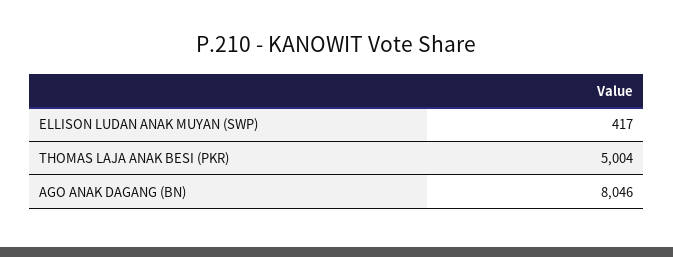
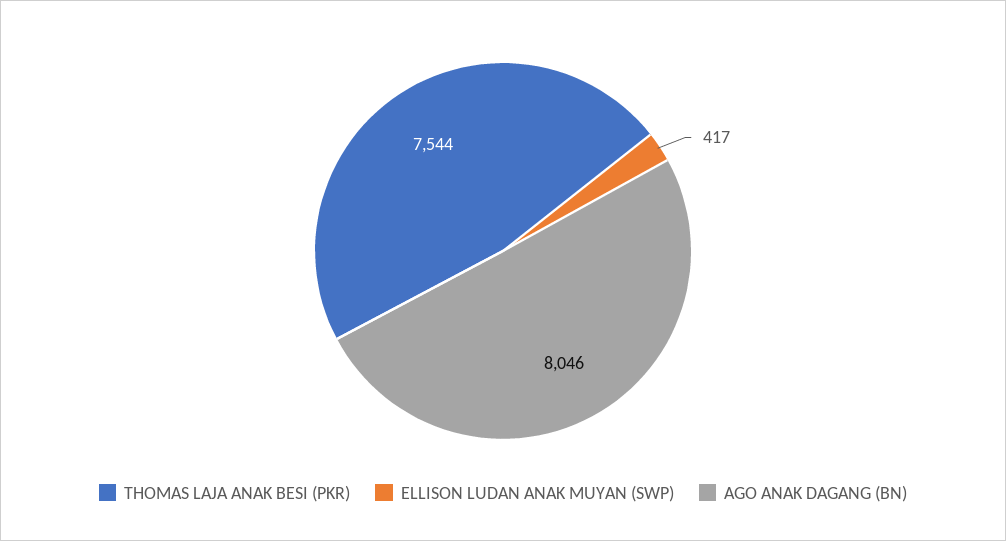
THOMAS LAJA ANAK BESI (PKR): 5004 -> 7544

